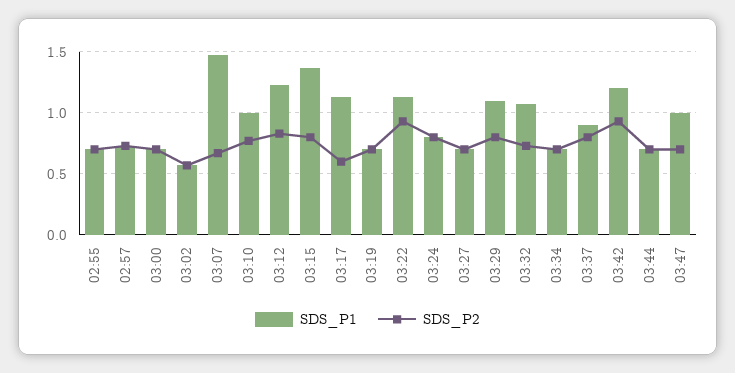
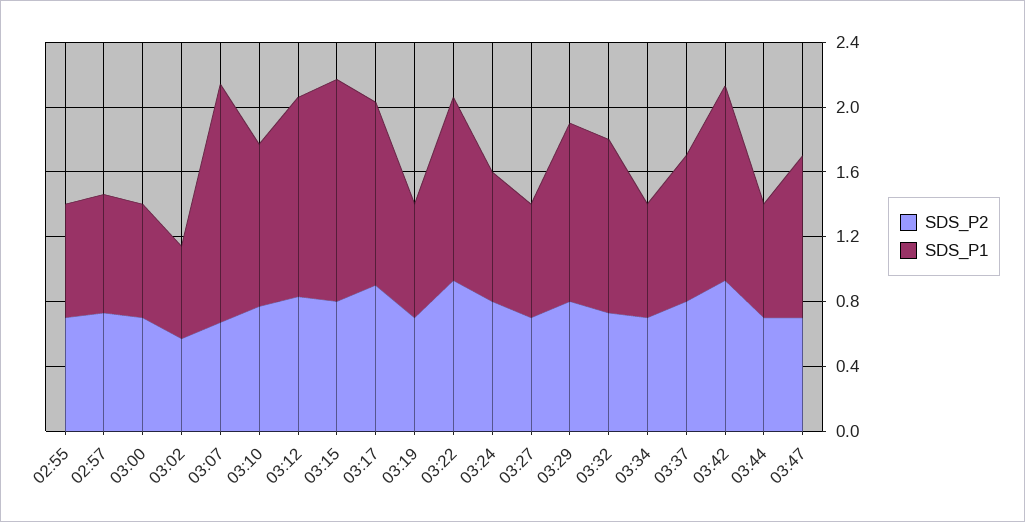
SDS_P2, 03:17: 0.6 -> 0.9

